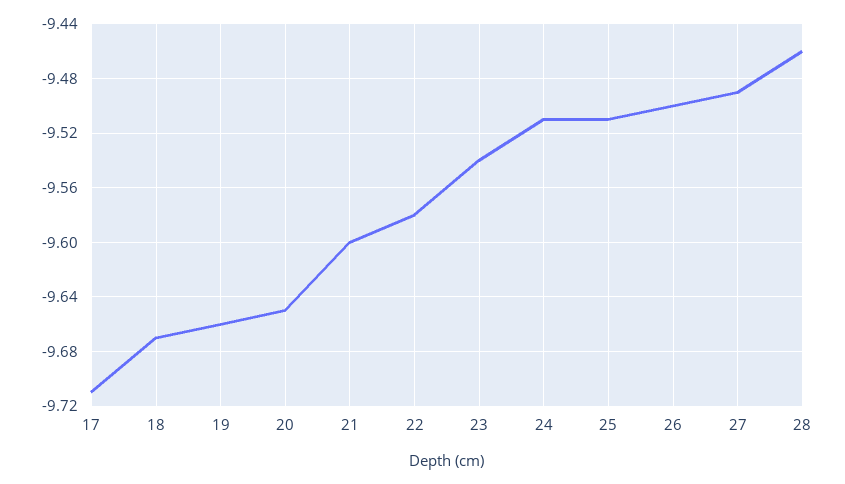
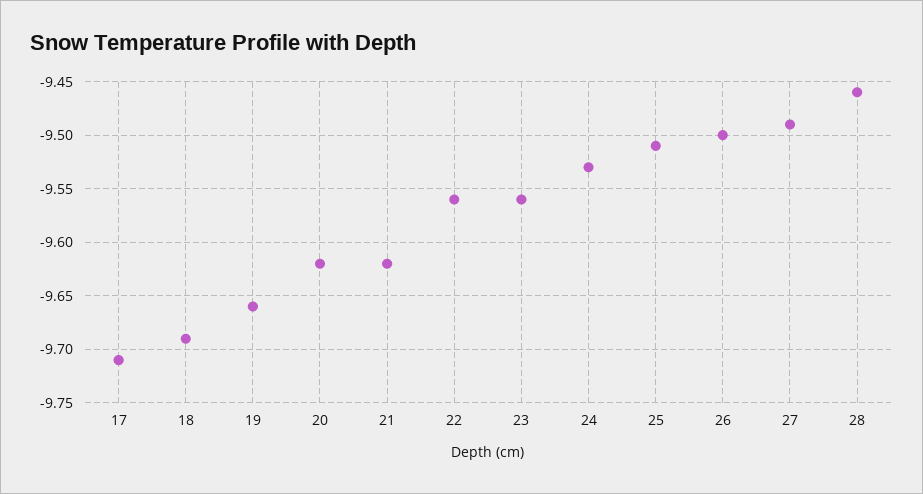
18: -9.67 -> -9.69
20: -9.65 -> -9.62
21: -9.6 -> -9.62
22: -9.58 -> -9.56
23: -9.54 -> -9.56
24: -9.51 -> -9.53

